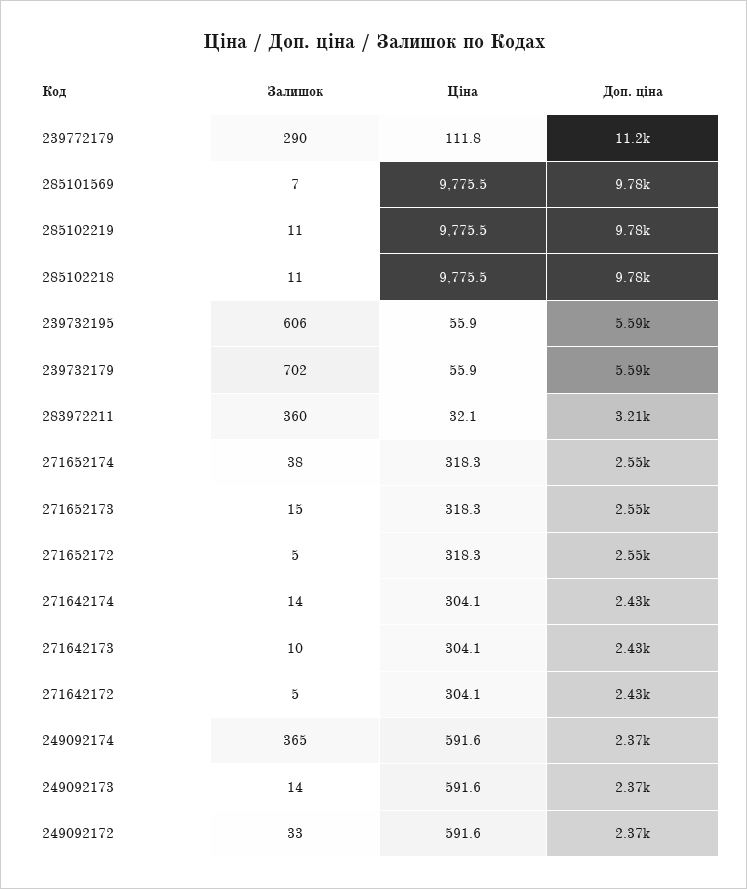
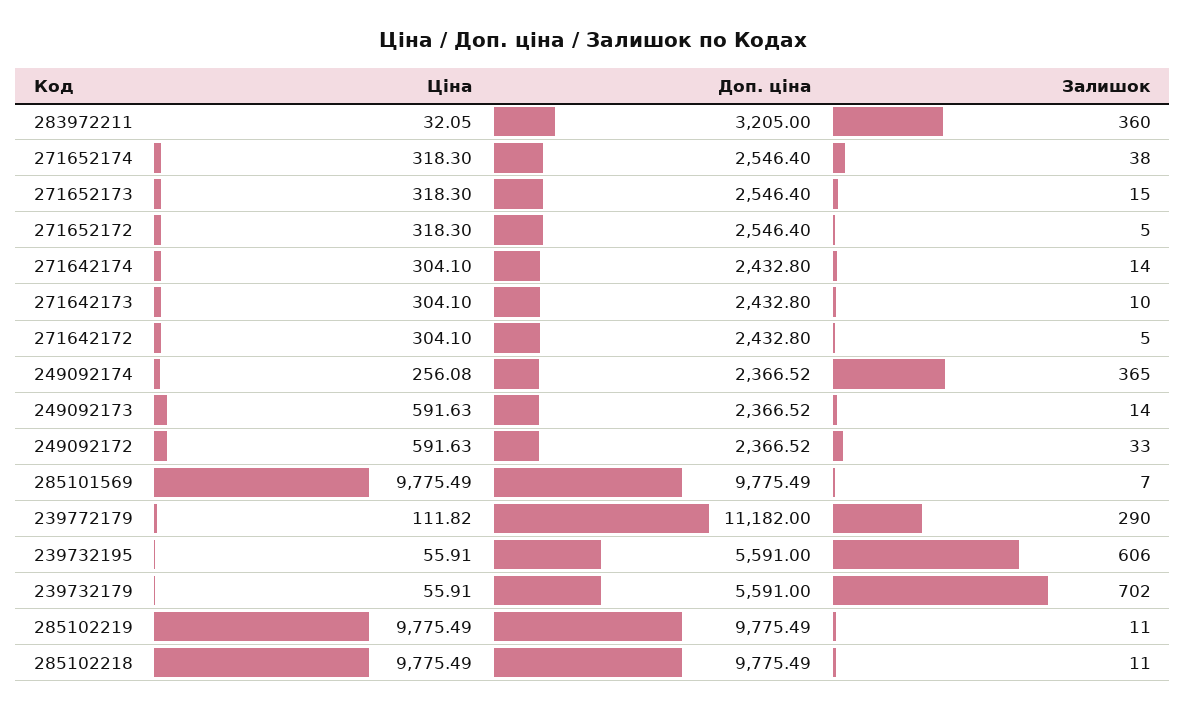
Ціна, 249092174: 591.6 -> 256.08

